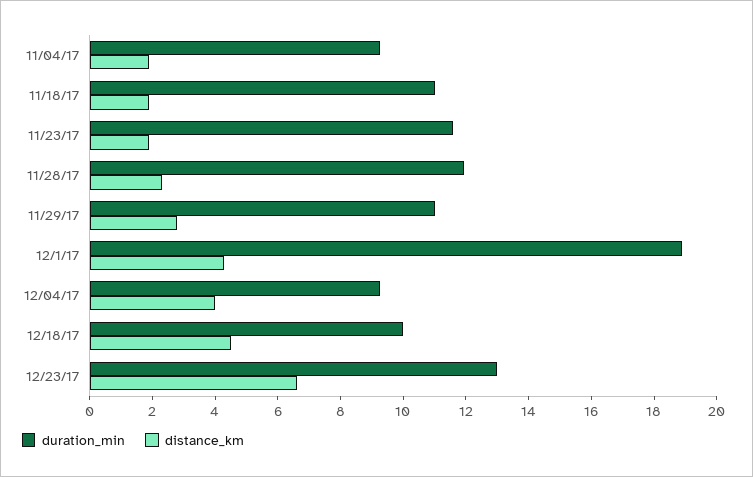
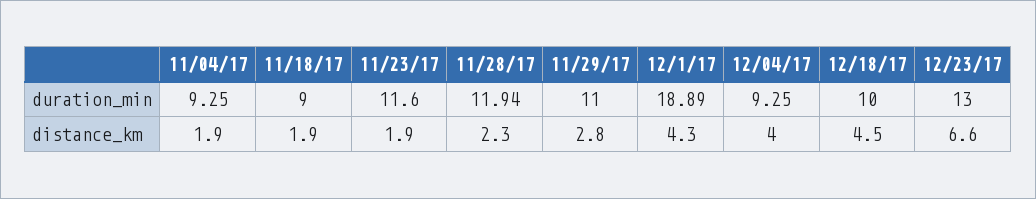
duration_min, 11/18/17: 11 -> 9

